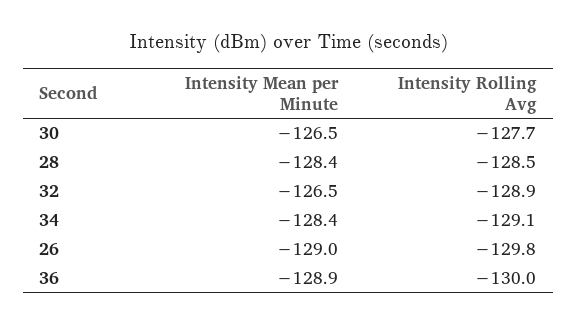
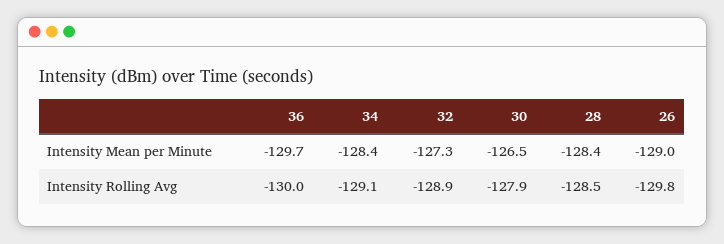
Intensity Rolling Avg, 30: -127.7 -> -127.9
Intensity Mean per Minute, 32: -126.5 -> -127.3
Intensity Mean per Minute, 36: -128.9 -> -129.7

